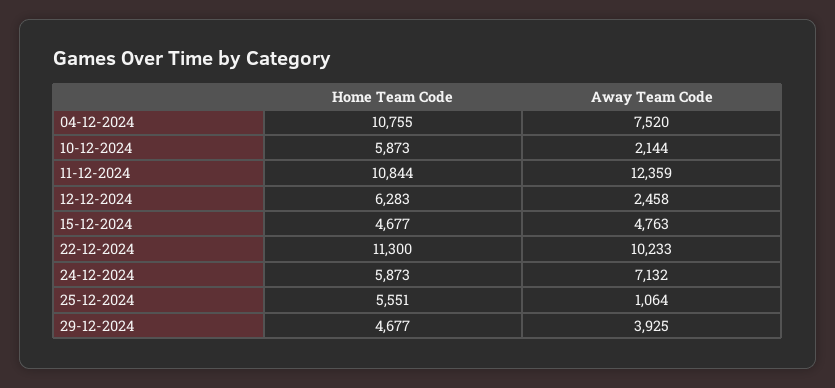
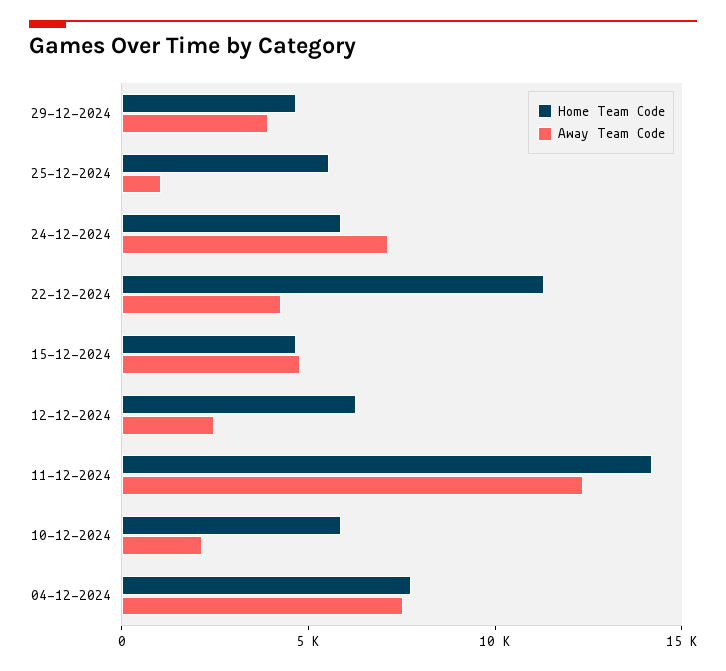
Home Team Code, 04-12-2024: 10755 -> 8000
Home Team Code, 11-12-2024: 10844 -> 14000
Away Team Code, 22-12-2024: 10233 -> 4000

